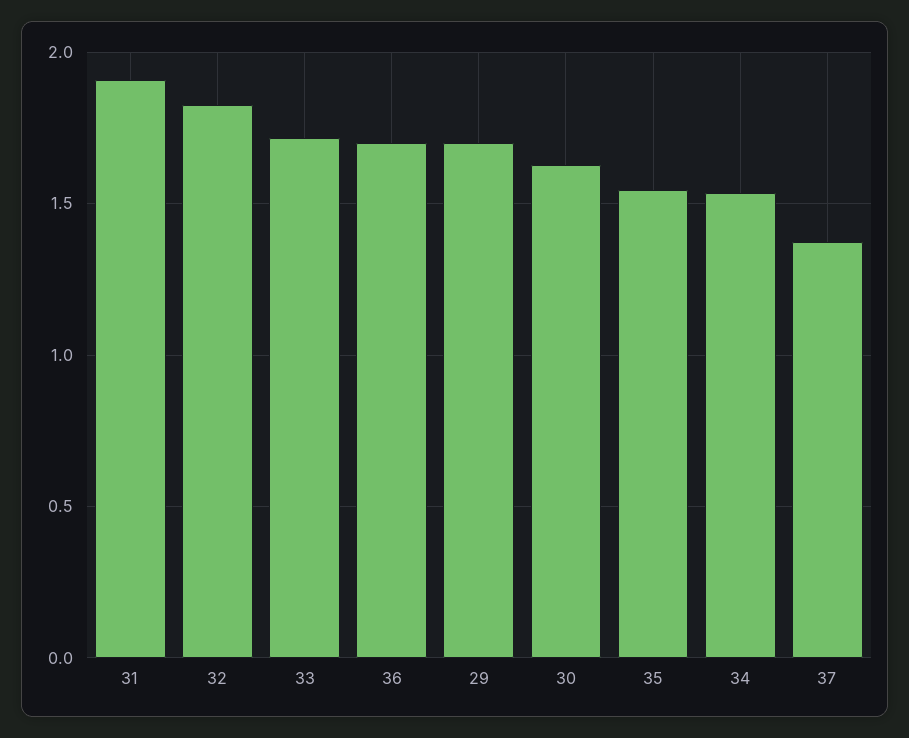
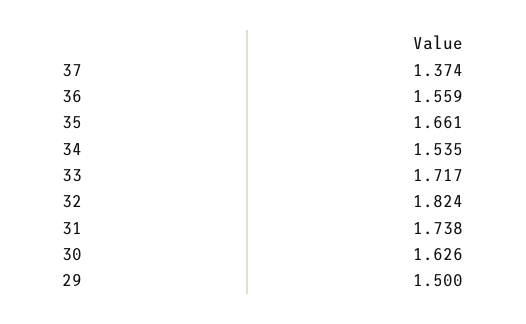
31: 1.9 -> 1.738
36: 1.7 -> 1.559
29: 1.7 -> 1.5
35: 1.55 -> 1.661

